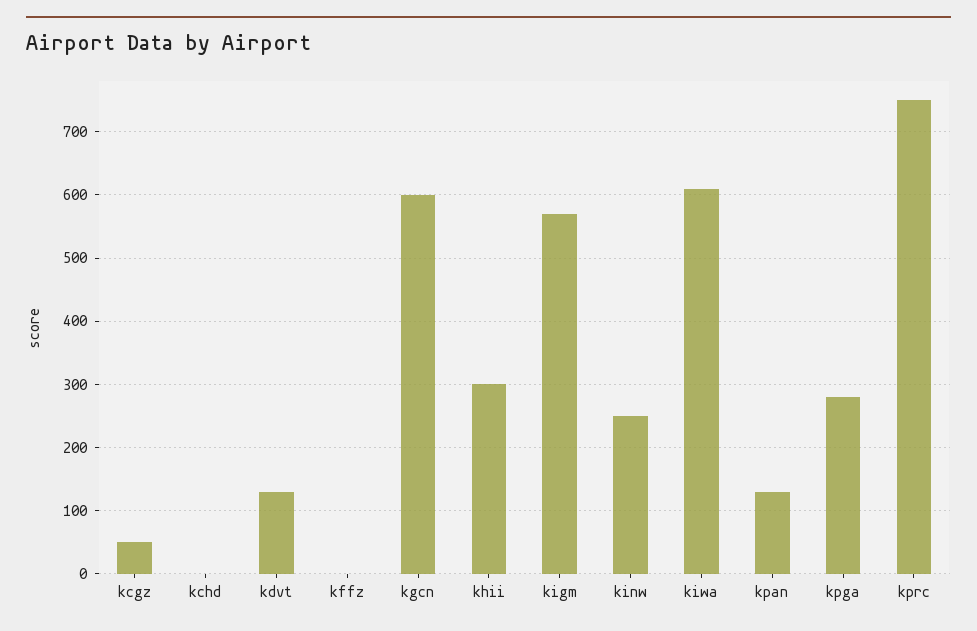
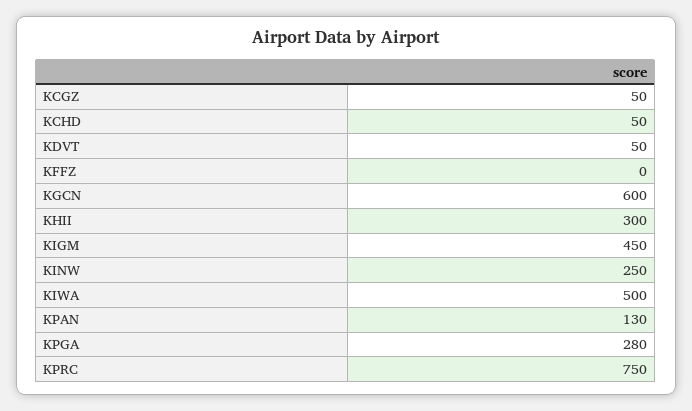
kchd: 0 -> 50
kdvt: 130 -> 50
kigm: 570 -> 450
kiwa: 610 -> 500

